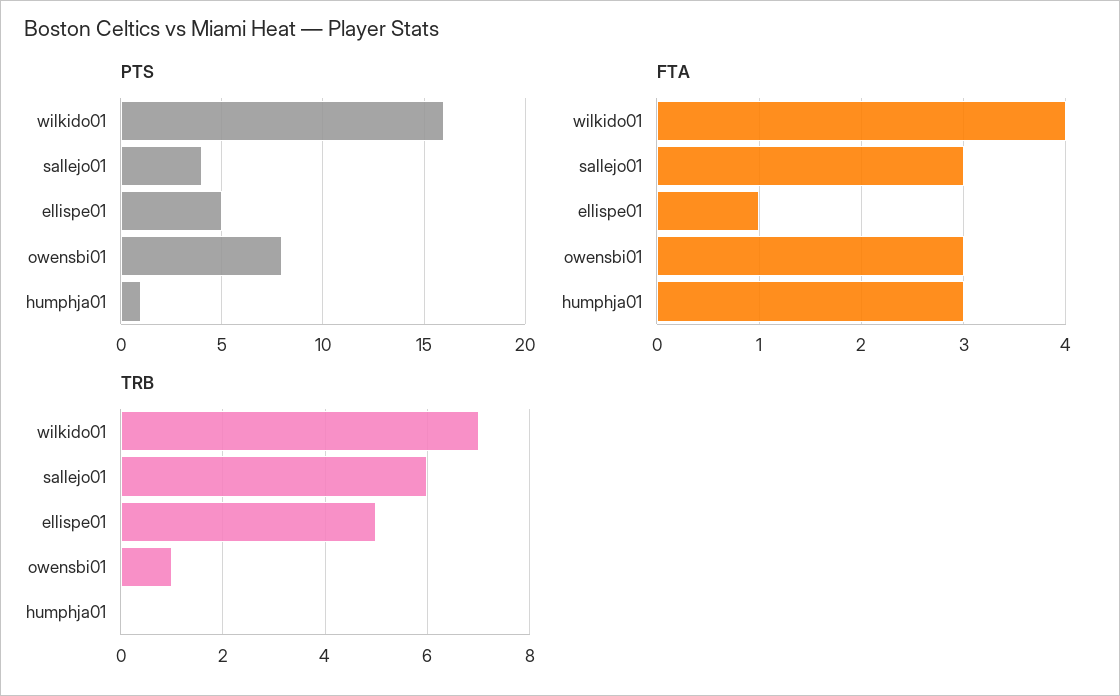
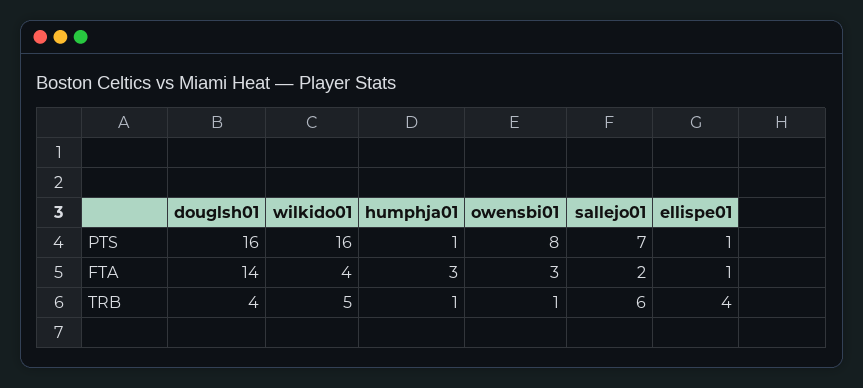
PTS, sallejo01: 4 -> 7
PTS, ellispe01: 5 -> 1
FTA, sallejo01: 3 -> 2
TRB, wilkido01: 7 -> 5
TRB, ellispe01: 5 -> 4
TRB, humphja01: 0 -> 1
PTS, douglsh01: none -> 16
FTA, douglsh01: none -> 14
TRB, douglsh01: none -> 4

